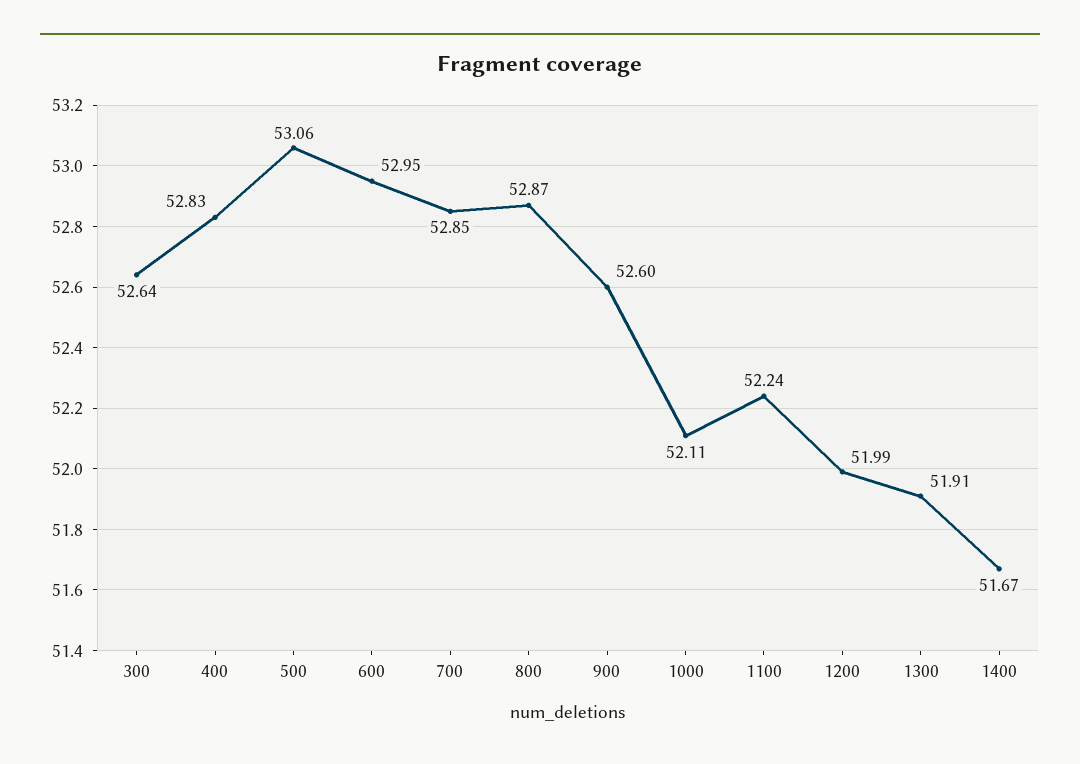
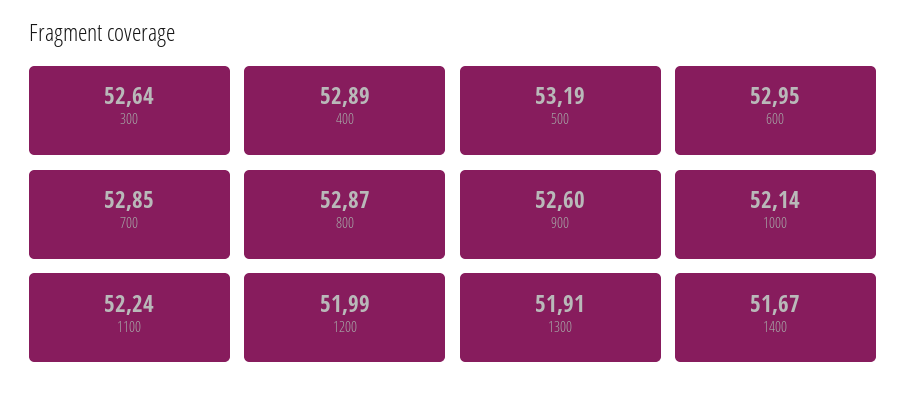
400: 52.83 -> 52.89
500: 53.06 -> 53.19
1000: 52.11 -> 52.14

